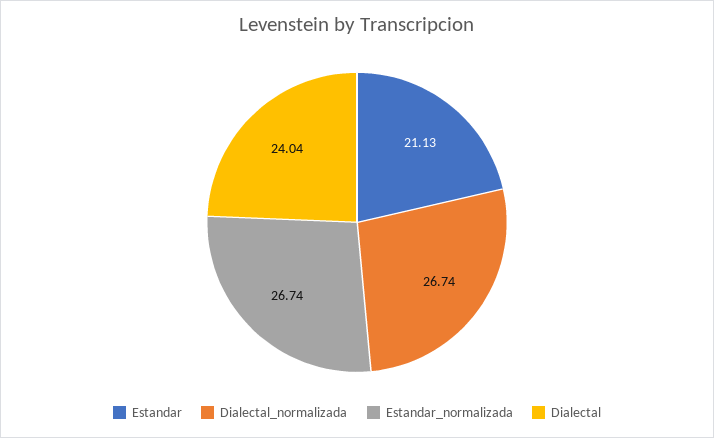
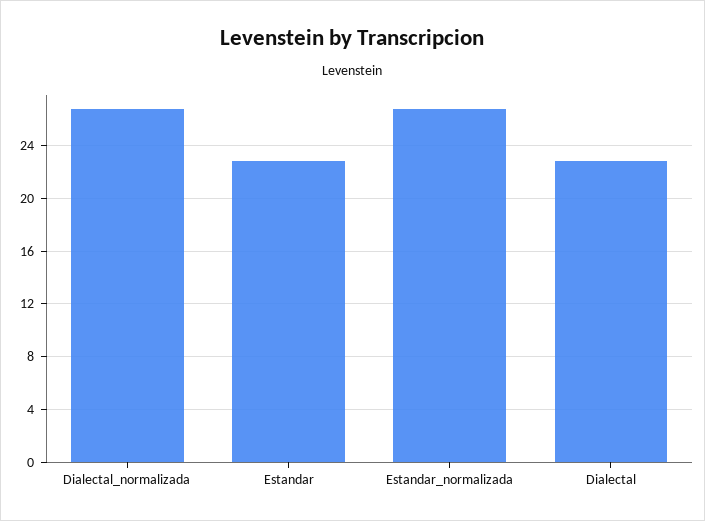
Estandar: 21.13 -> 23
Dialectal: 24.04 -> 23

